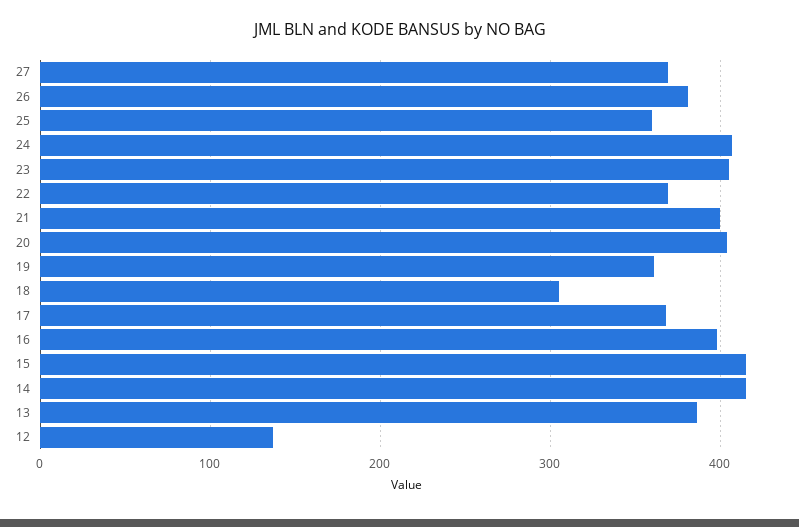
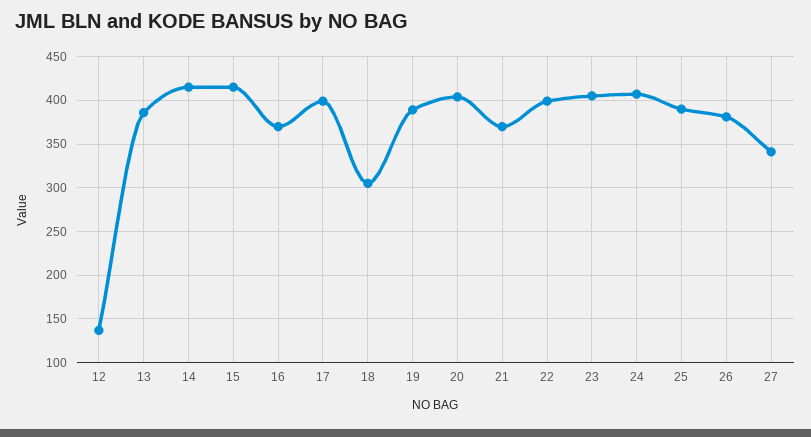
27: 370 -> 340
25: 360 -> 390
22: 370 -> 400
21: 400 -> 370
19: 360 -> 390
17: 370 -> 400
16: 400 -> 370

